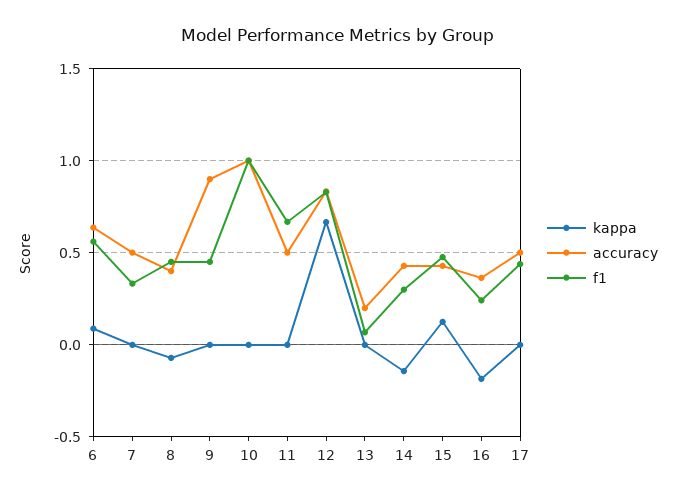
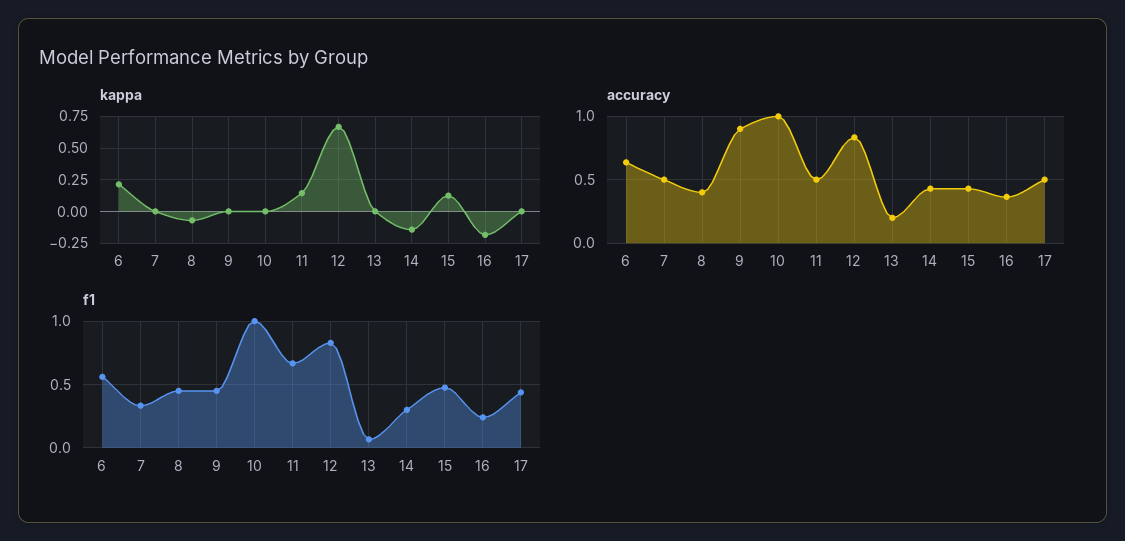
kappa, 6: 0.1 -> 0.2
kappa, 11: 0 -> 0.15

